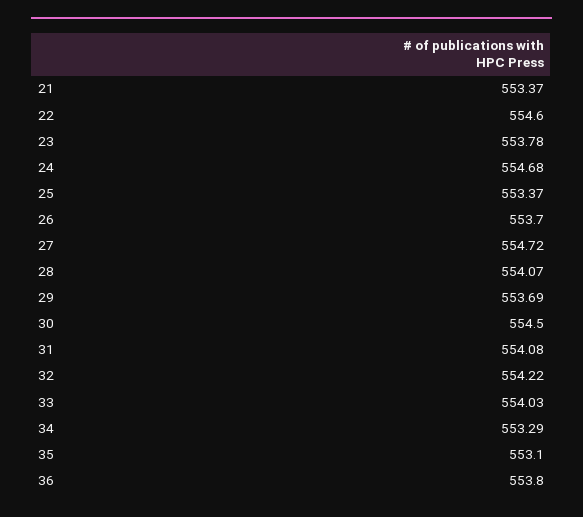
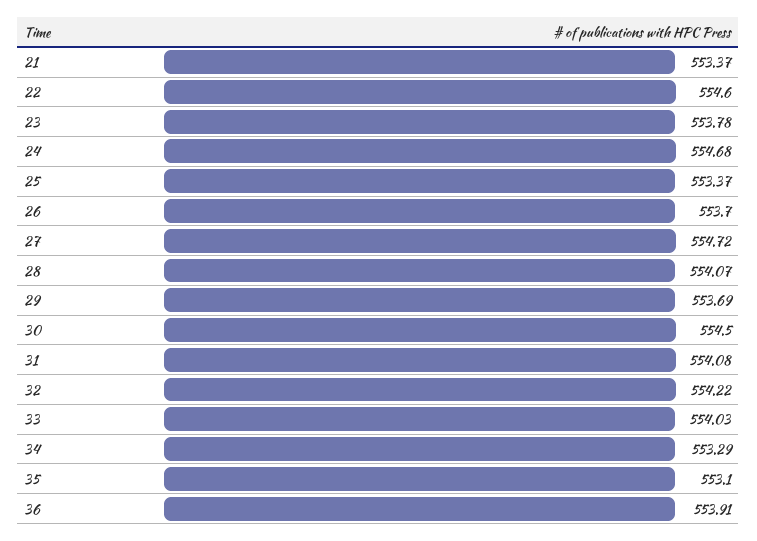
36: 553.8 -> 553.91

